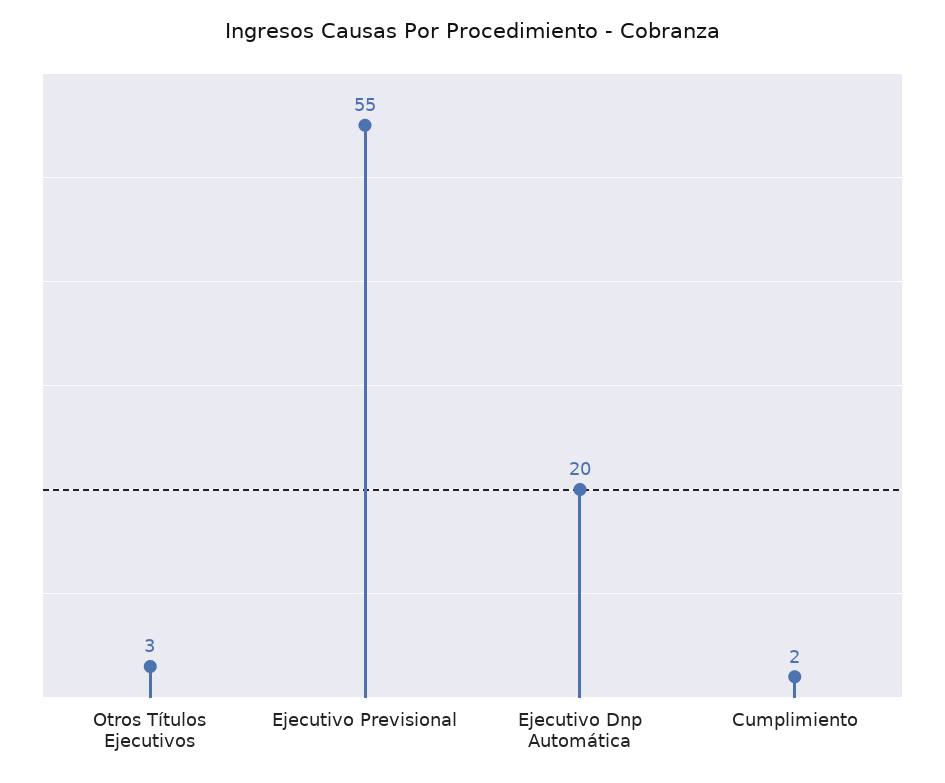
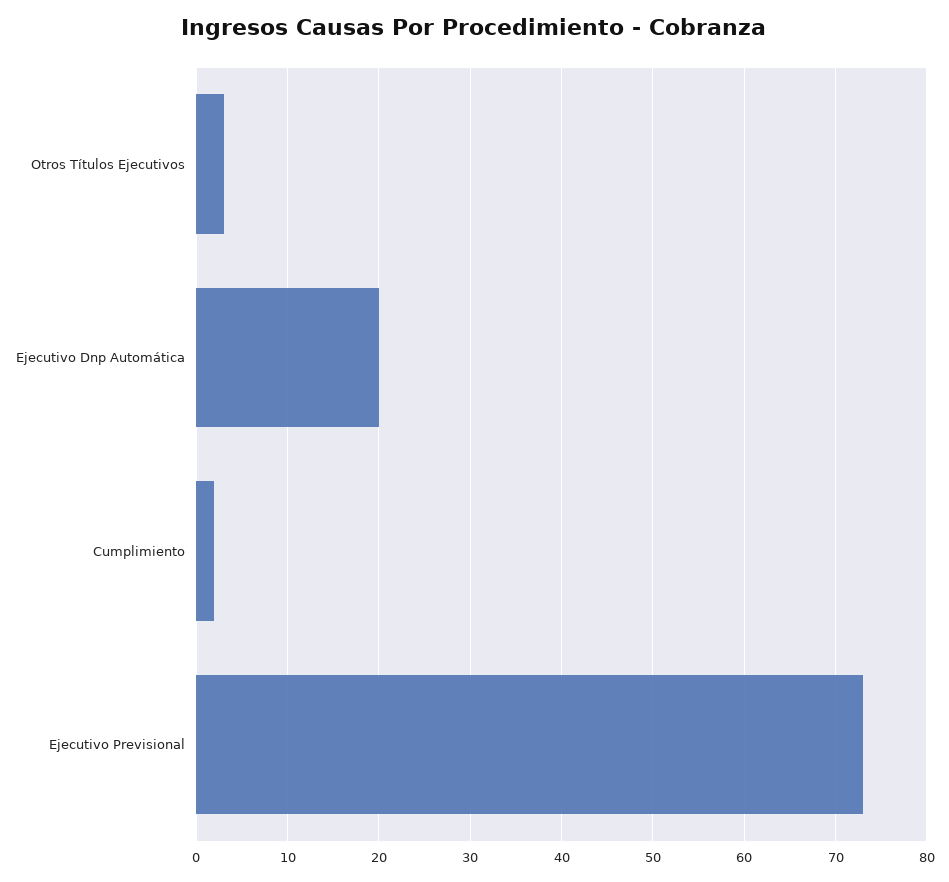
Ejecutivo Previsional: 55 -> 73

